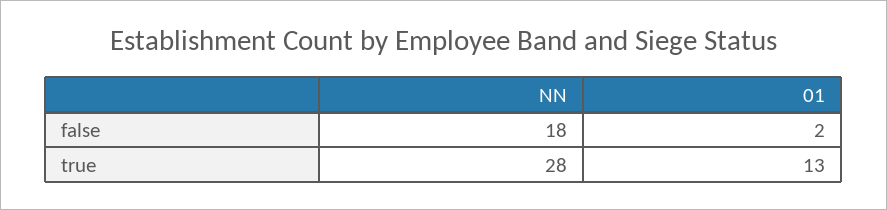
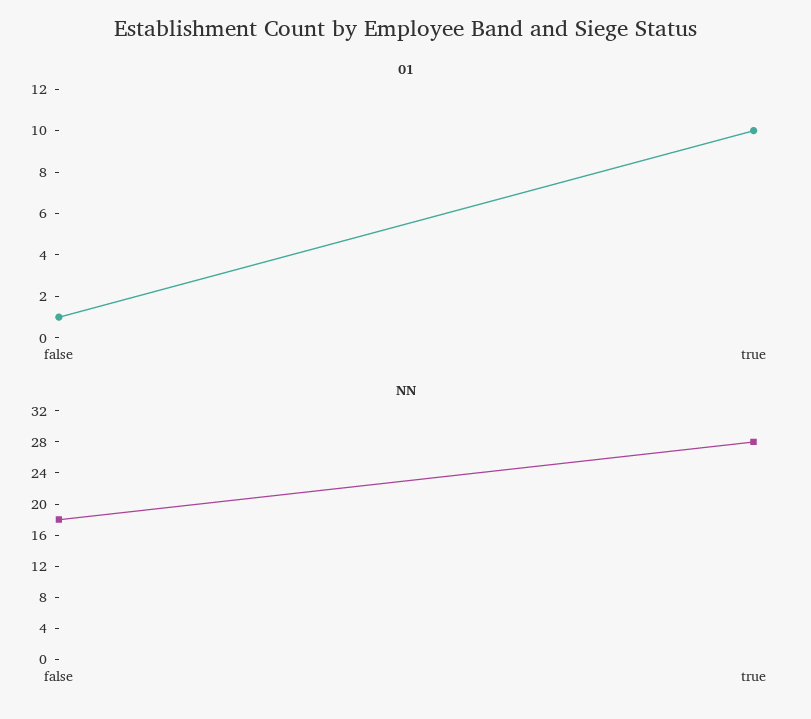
01, false: 2 -> 1
01, true: 13 -> 10

